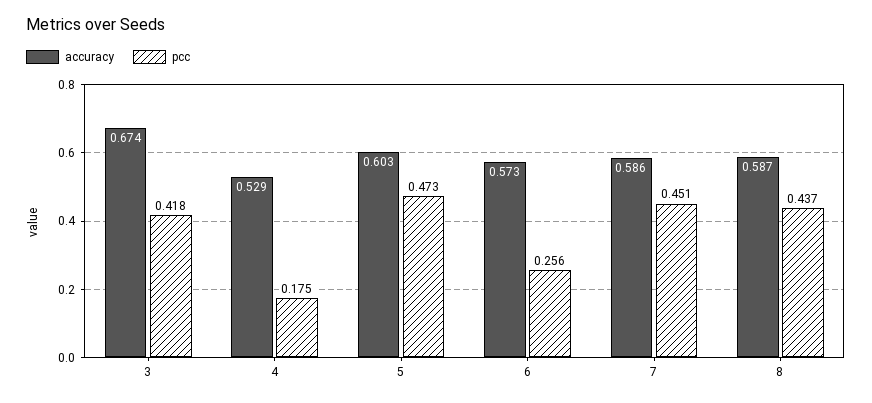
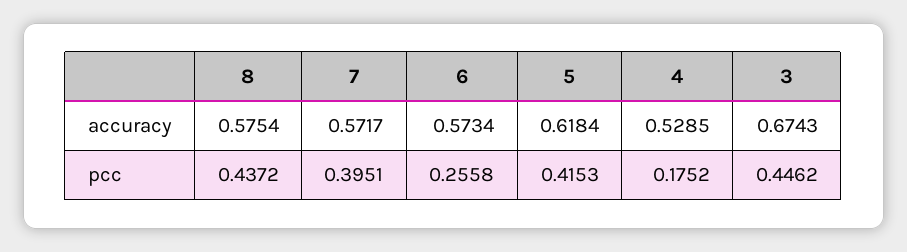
pcc, 3: 0.418 -> 0.4462
accuracy, 5: 0.603 -> 0.6184
pcc, 5: 0.473 -> 0.4153
accuracy, 7: 0.586 -> 0.5717
pcc, 7: 0.451 -> 0.3951
accuracy, 8: 0.587 -> 0.5754

